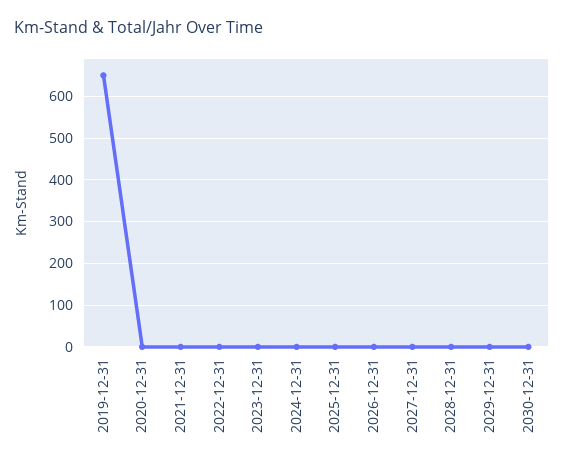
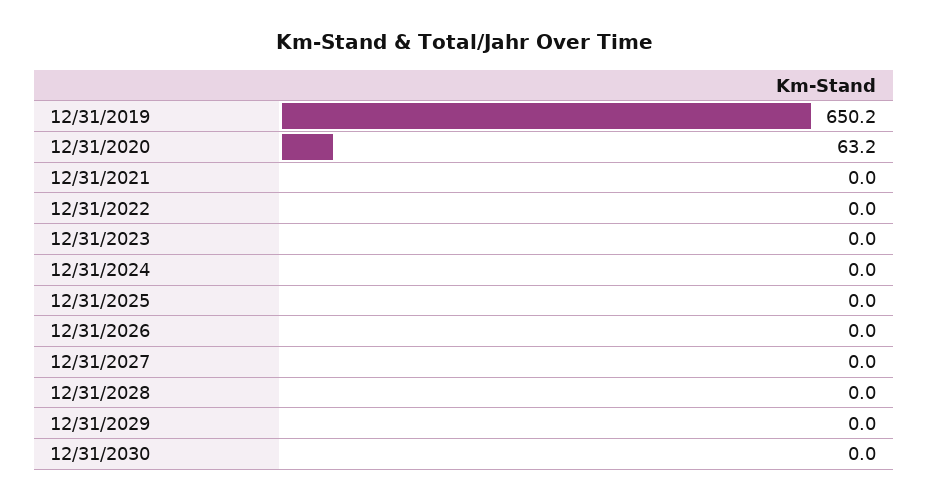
2020-12-31: 0 -> 63.2

